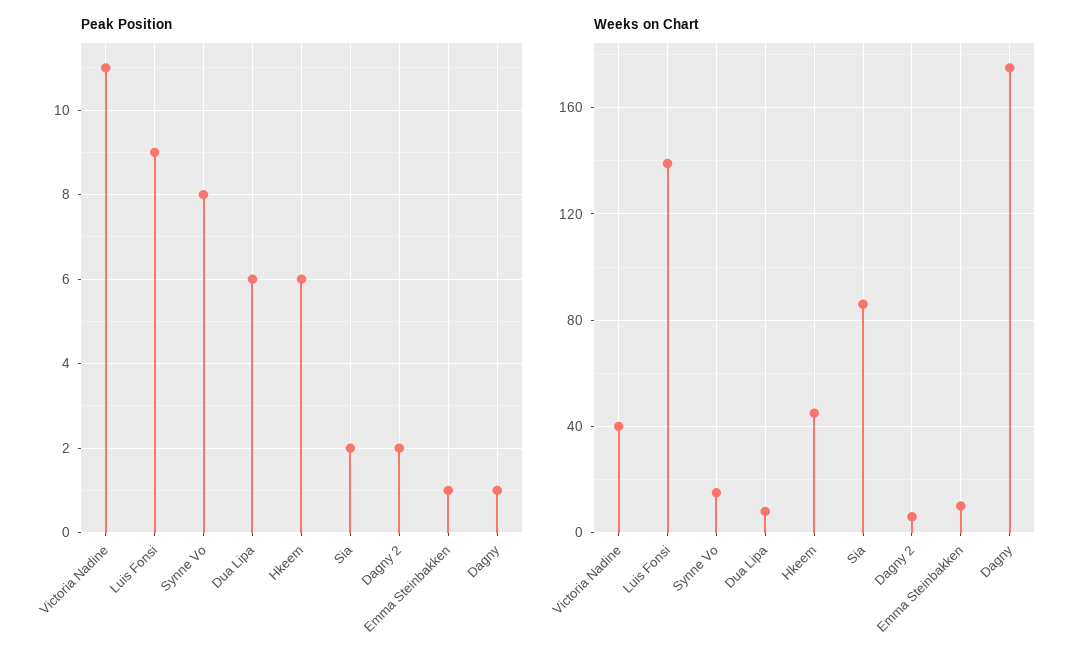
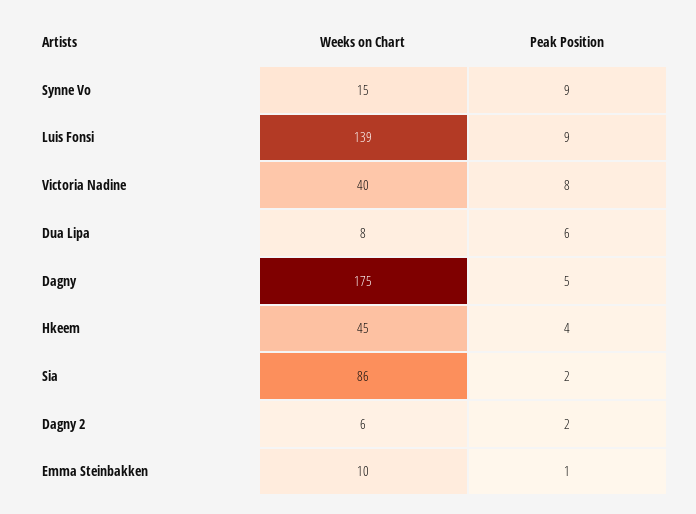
Peak Position, Victoria Nadine: 11 -> 8
Peak Position, Synne Vo: 8 -> 9
Peak Position, Hkeem: 6 -> 4
Peak Position, Dagny: 1 -> 5

